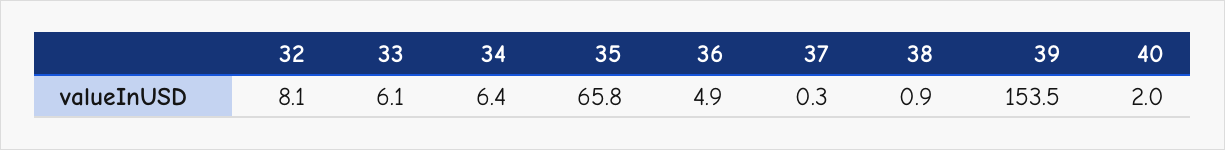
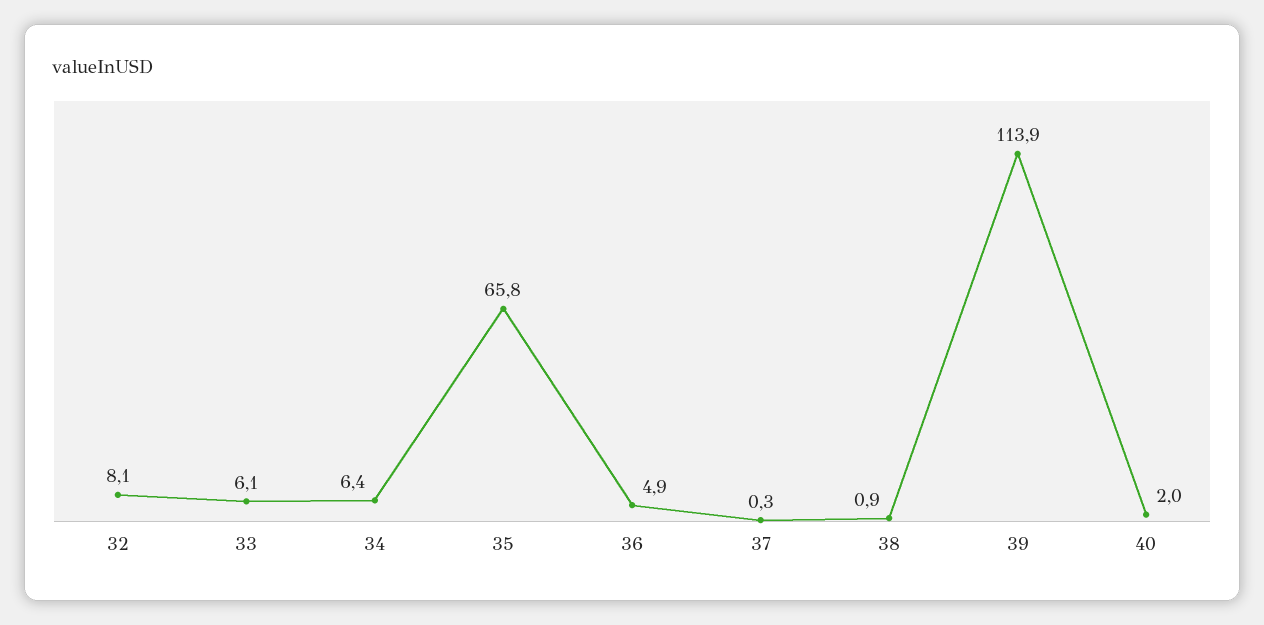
39: 153.5 -> 113.9

